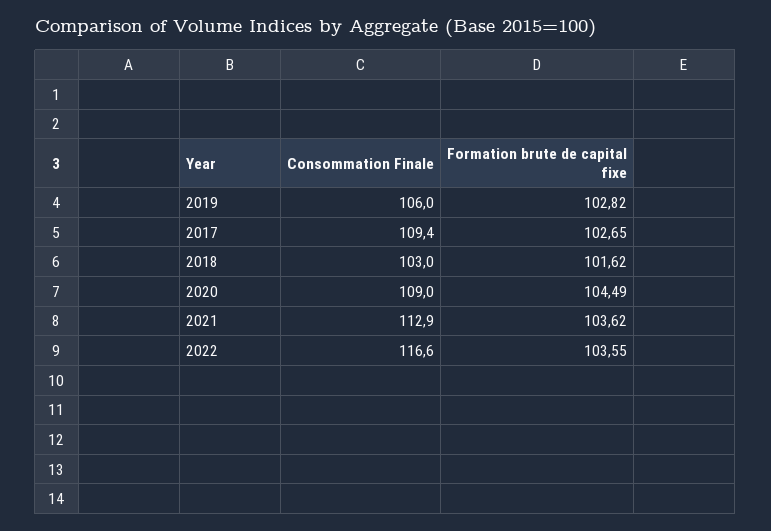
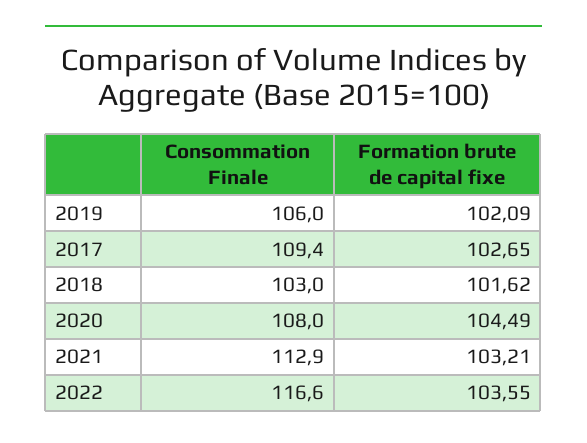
Formation brute de capital fixe, 2019: 102.82 -> 102.09
Consommation Finale, 2020: 109 -> 108
Formation brute de capital fixe, 2021: 103.62 -> 103.21

